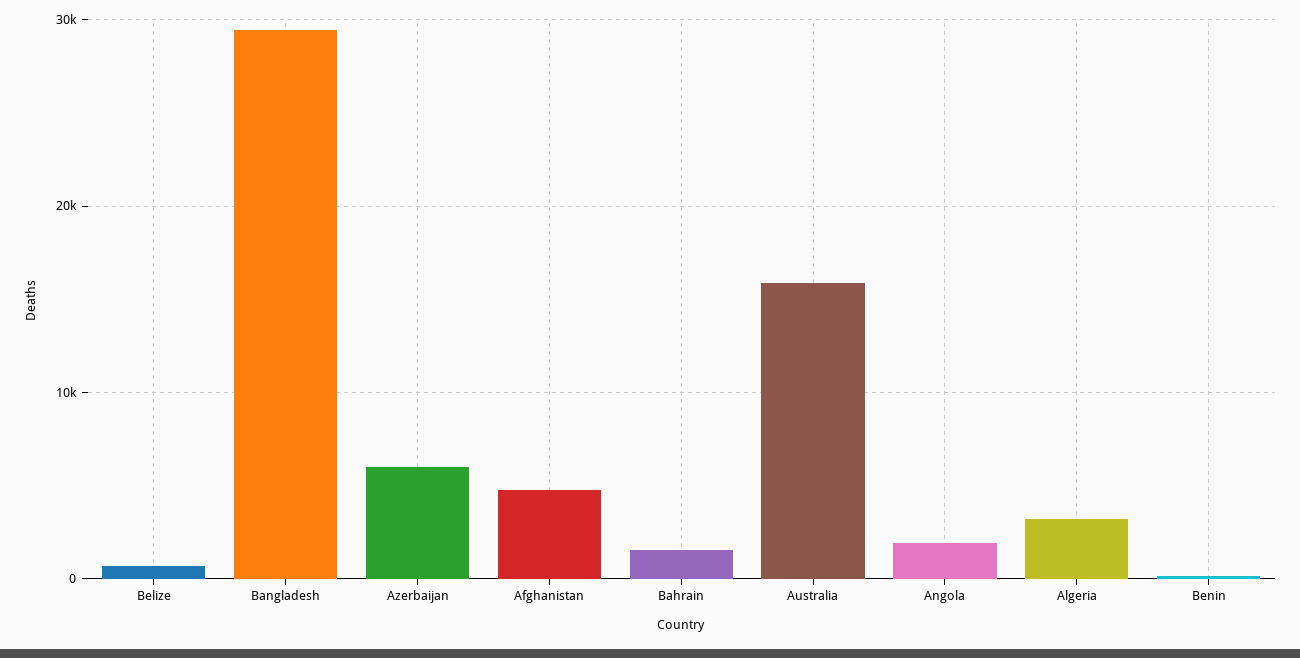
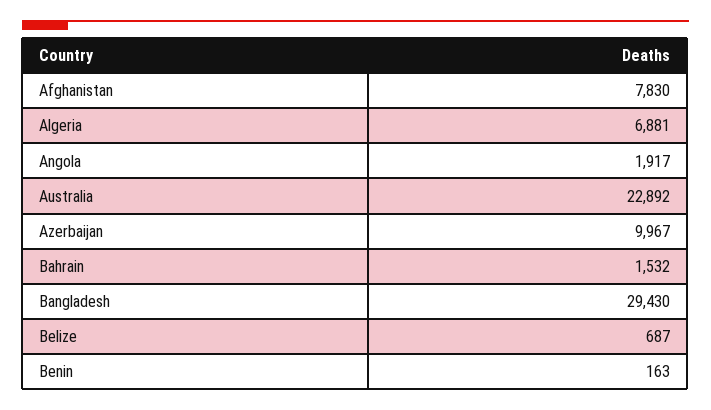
Azerbaijan: 6000 -> 9967
Afghanistan: 5000 -> 7830
Australia: 16000 -> 22892
Algeria: 3000 -> 6881

